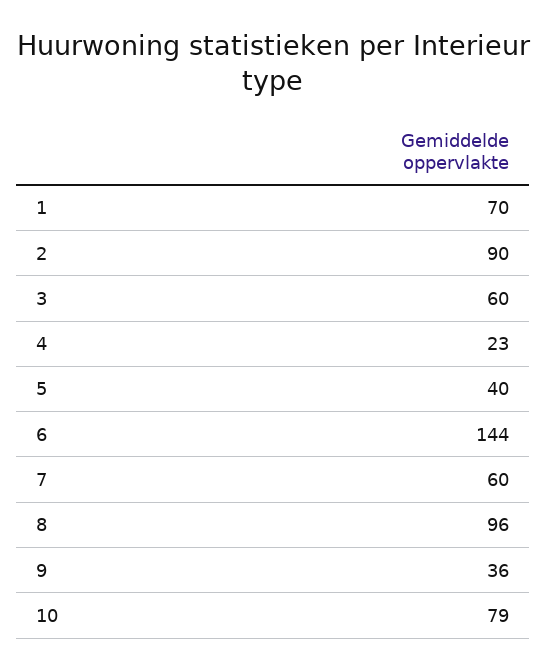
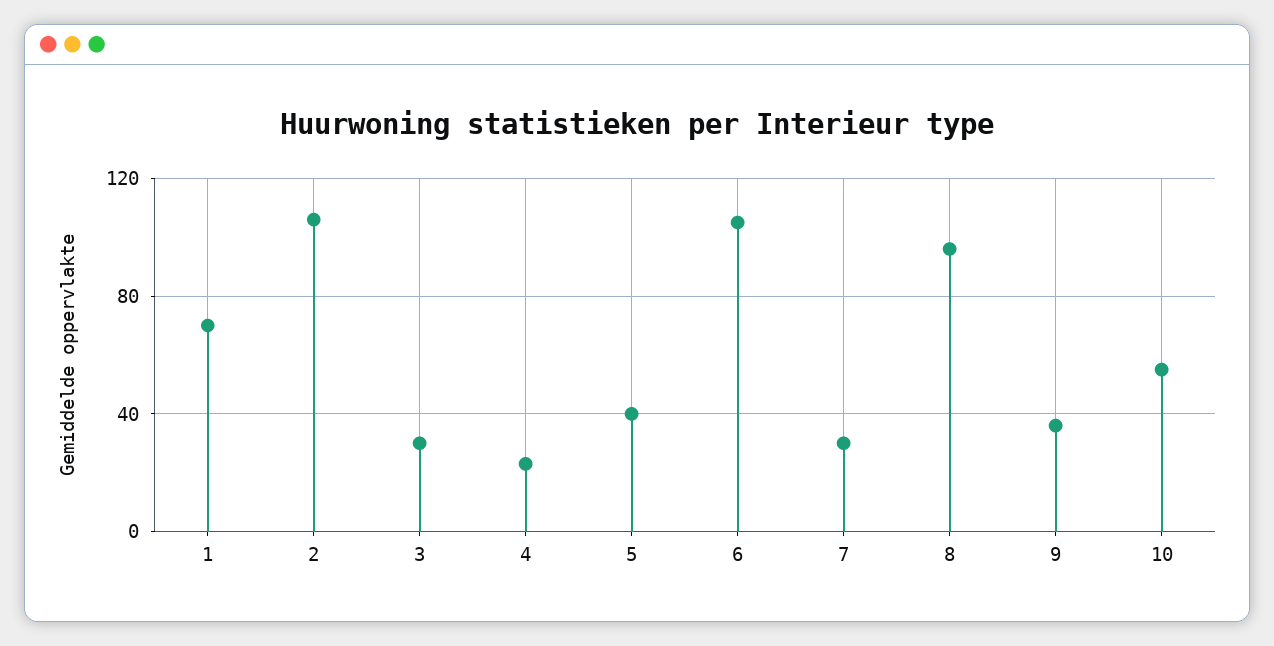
2: 90 -> 105
3: 60 -> 30
6: 144 -> 105
7: 60 -> 30
10: 79 -> 55

